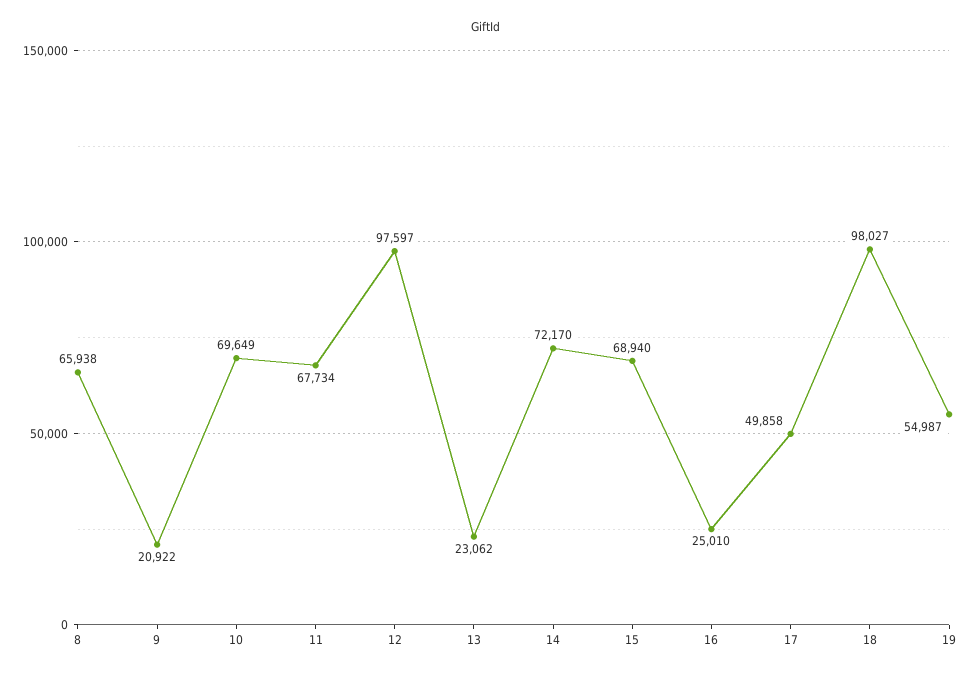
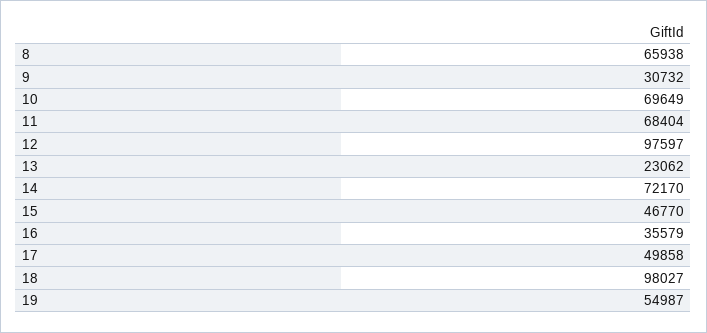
9: 20922 -> 30732
11: 67734 -> 68404
15: 68940 -> 46770
16: 25010 -> 35579

